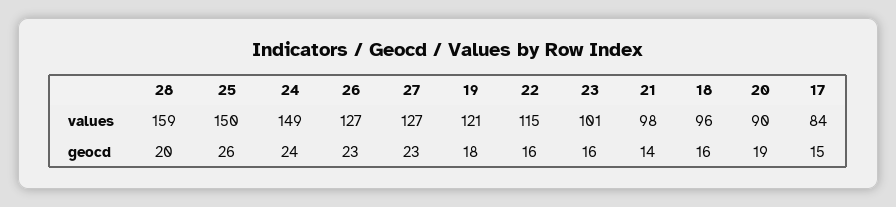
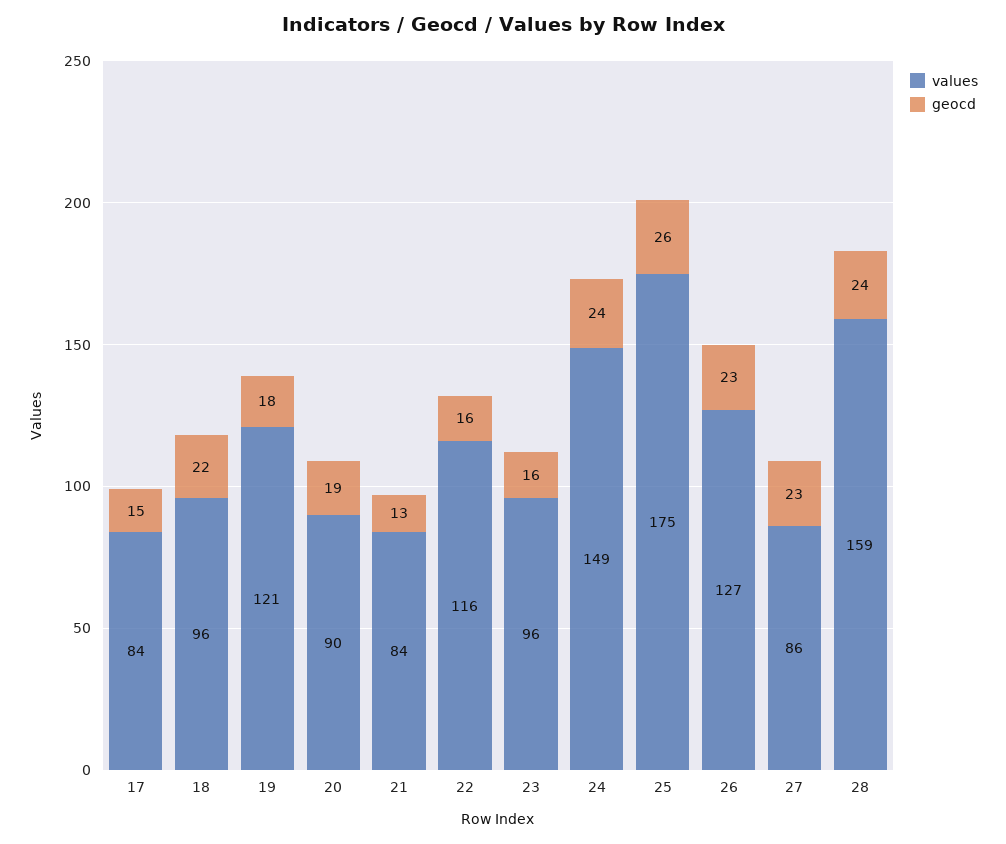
values, 25: 150 -> 175
values, 27: 127 -> 86
values, 22: 115 -> 116
values, 23: 101 -> 96
values, 21: 98 -> 84
geocd, 28: 20 -> 24
geocd, 21: 14 -> 13
geocd, 18: 16 -> 22

